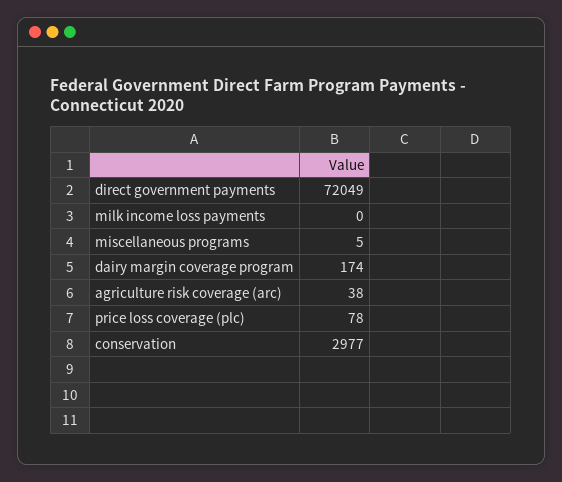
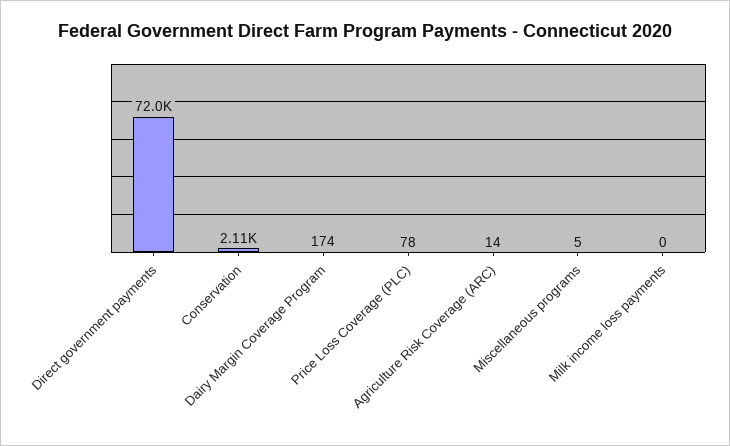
agriculture risk coverage (arc): 38 -> 14
conservation: 2977 -> 2110

